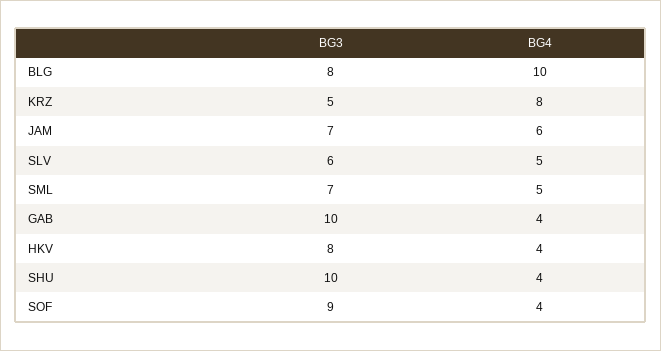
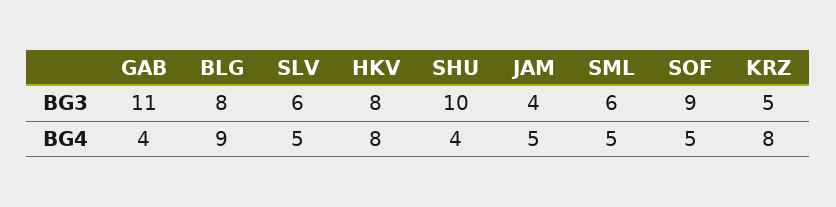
BG4, BLG: 10 -> 9
BG3, JAM: 7 -> 4
BG4, JAM: 6 -> 5
BG3, SML: 7 -> 6
BG3, GAB: 10 -> 11
BG4, HKV: 4 -> 8
BG4, SOF: 4 -> 5

